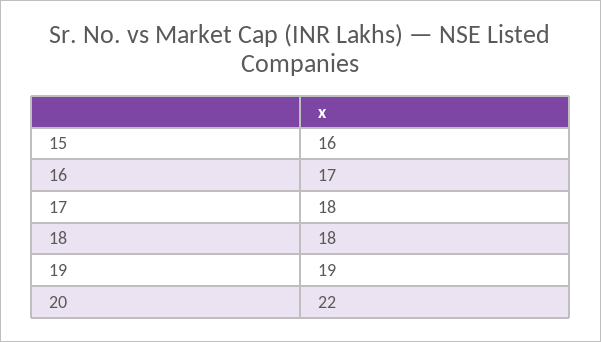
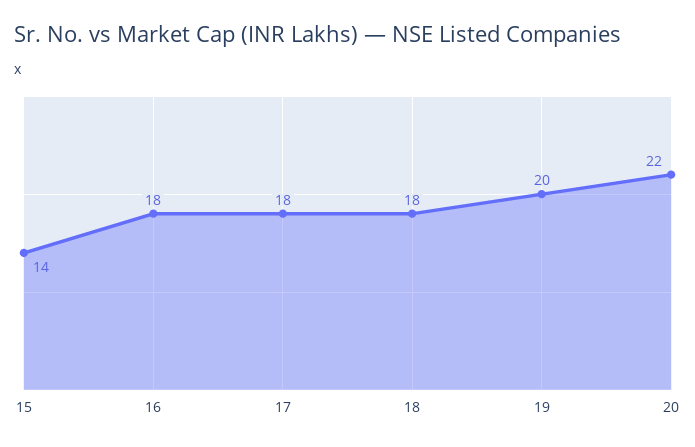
15: 16 -> 14
16: 17 -> 18
19: 19 -> 20

